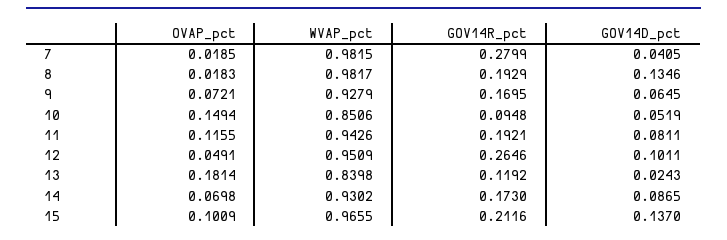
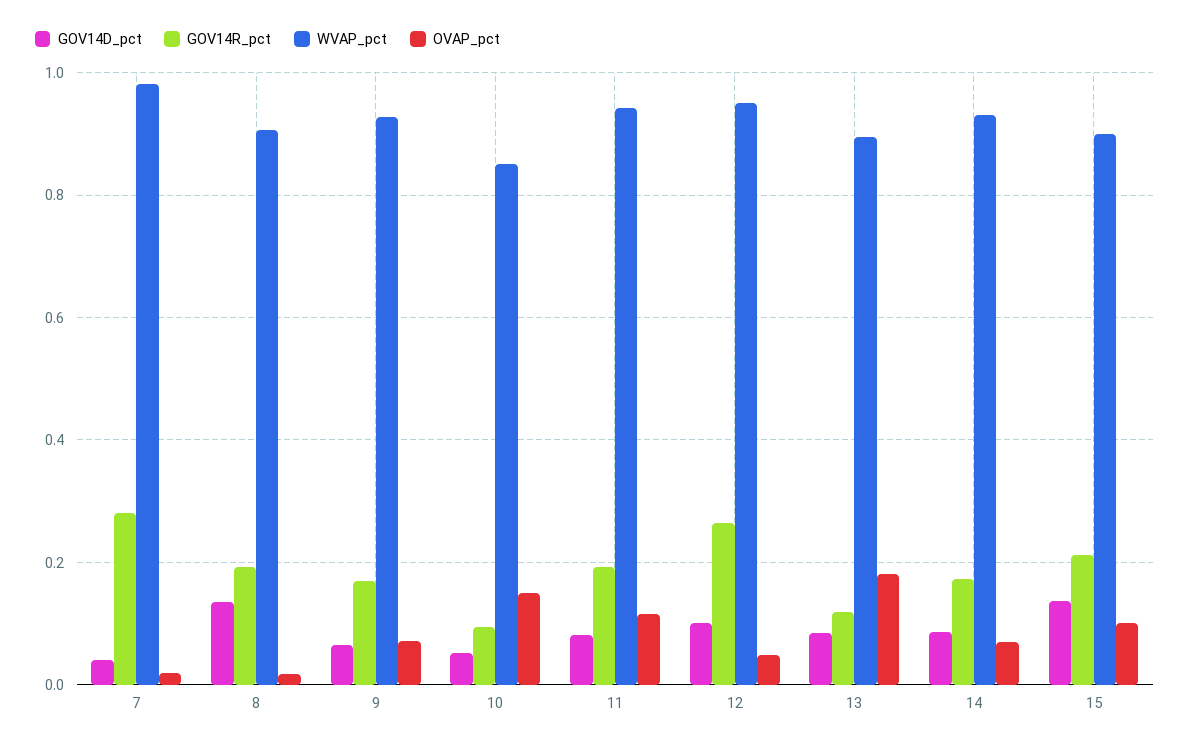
WVAP_pct, 8: 0.9817 -> 0.9
WVAP_pct, 13: 0.8398 -> 0.9
GOV14D_pct, 13: 0.0243 -> 0.08
WVAP_pct, 15: 0.9655 -> 0.9

